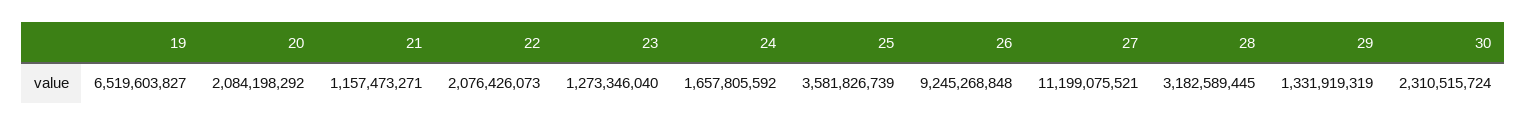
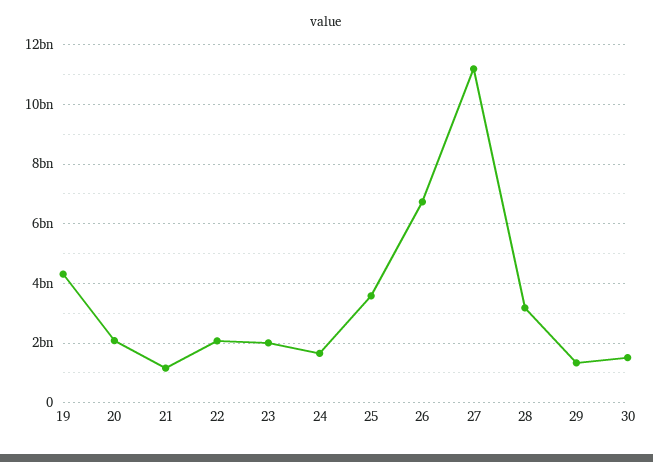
19: 6519603827 -> 4250000000
23: 1273346040 -> 2000000000
26: 9245268848 -> 6750000000
30: 2310515724 -> 1500000000

